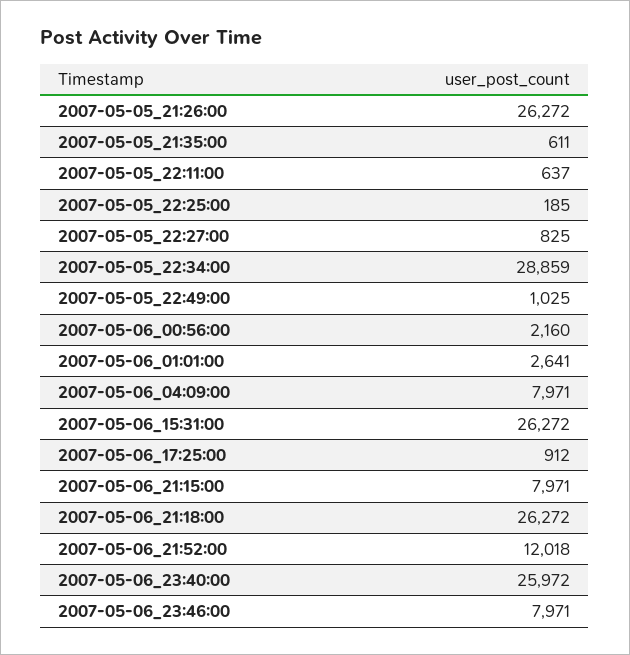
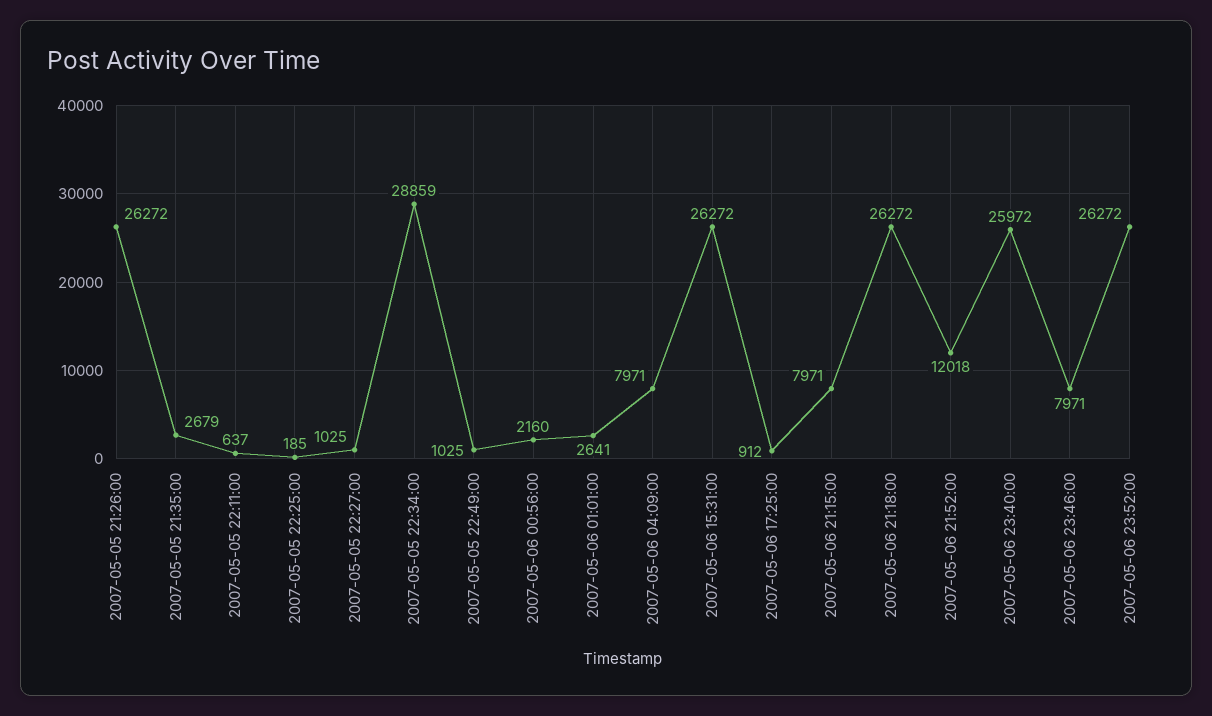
2007-05-05_21:35:00: 611 -> 2679
2007-05-05_22:27:00: 825 -> 1025
2007-05-06 23:52:00: none -> 26272

